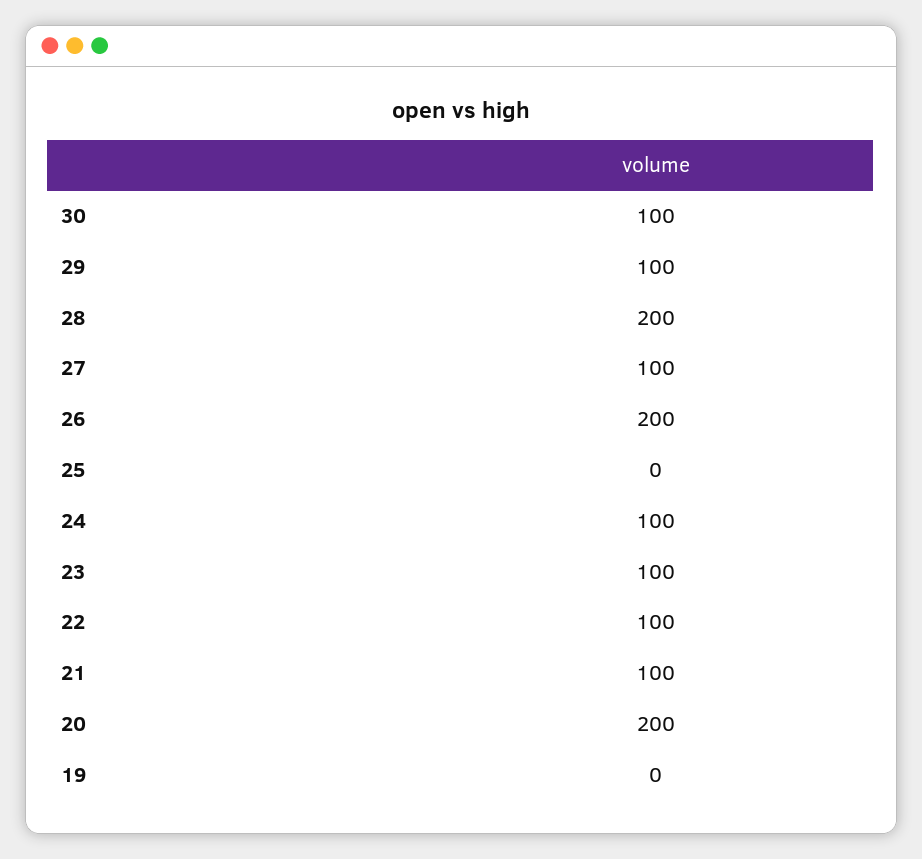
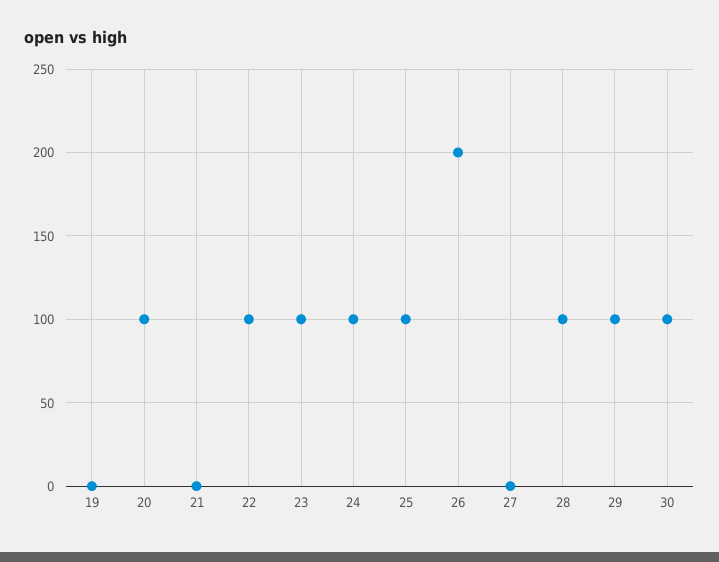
28: 200 -> 100
27: 100 -> 0
25: 0 -> 100
21: 100 -> 0
20: 200 -> 100

